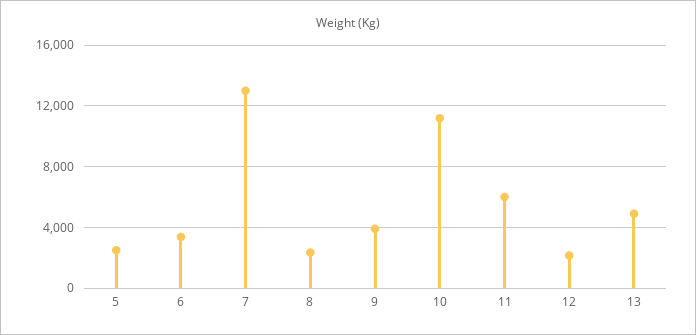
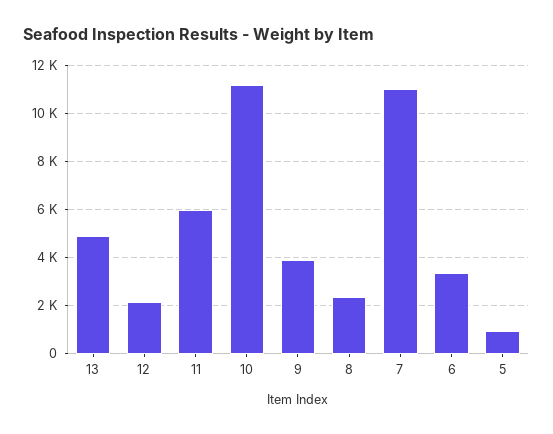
5: 2500 -> 1000
7: 13000 -> 11000

